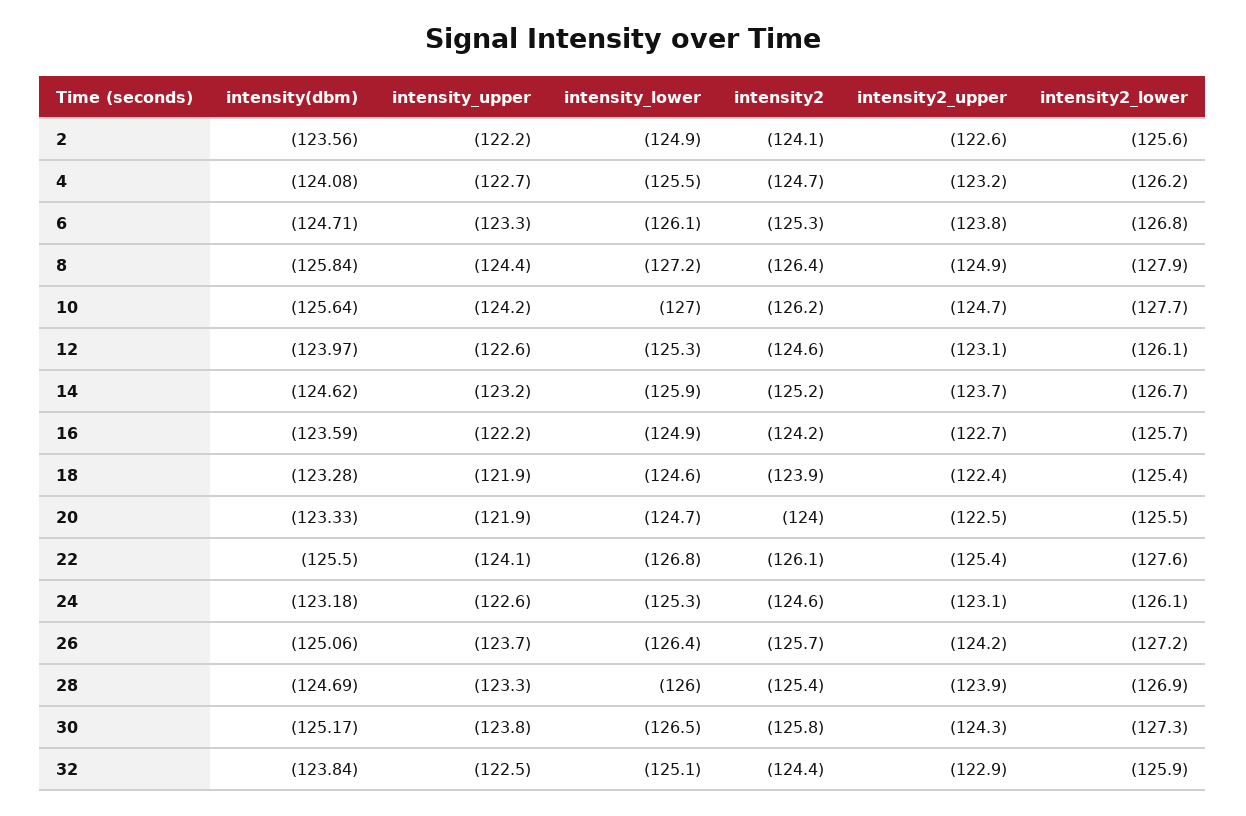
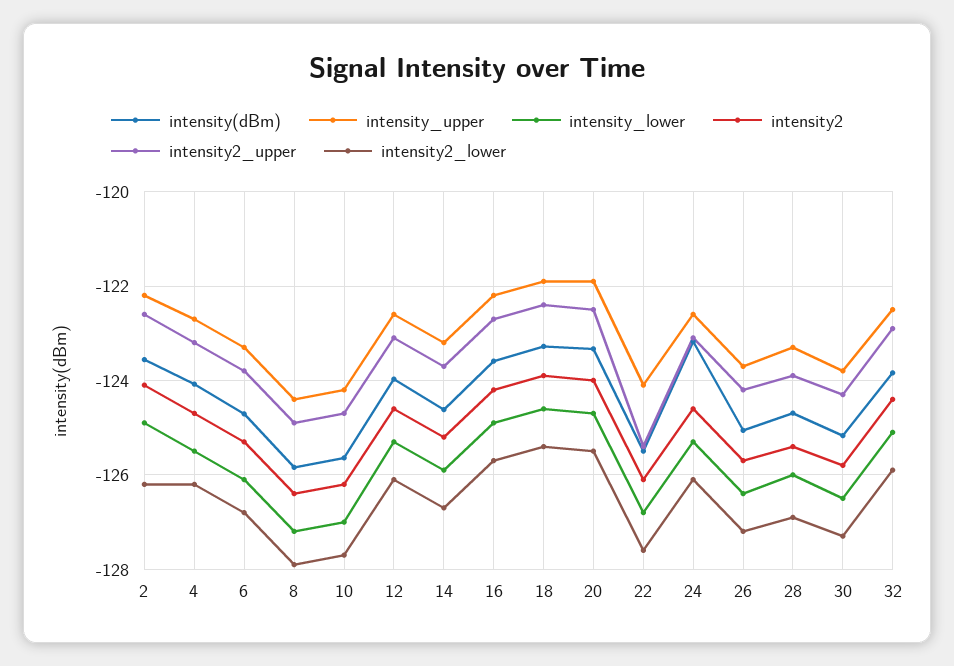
intensity2_lower, 2: -125.6 -> -126.2

